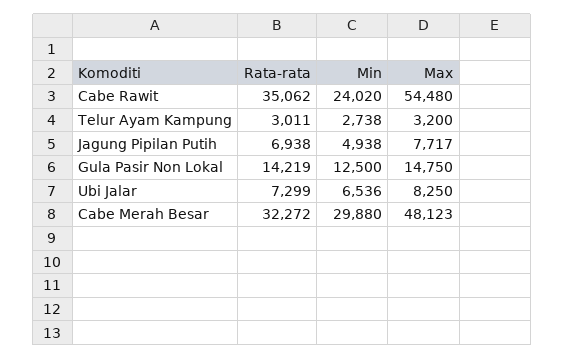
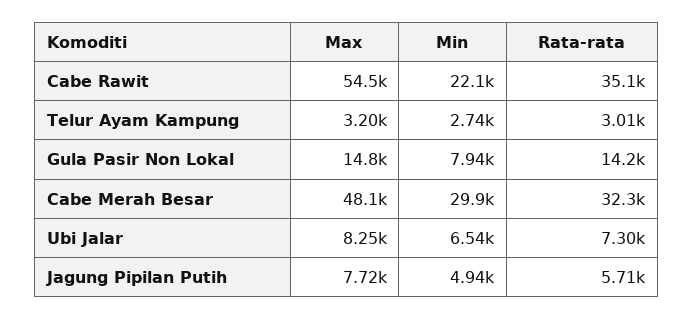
Min, Cabe Rawit: 24020 -> 22100
Rata-rata, Jagung Pipilan Putih: 6938 -> 5710
Min, Gula Pasir Non Lokal: 12500 -> 7940

